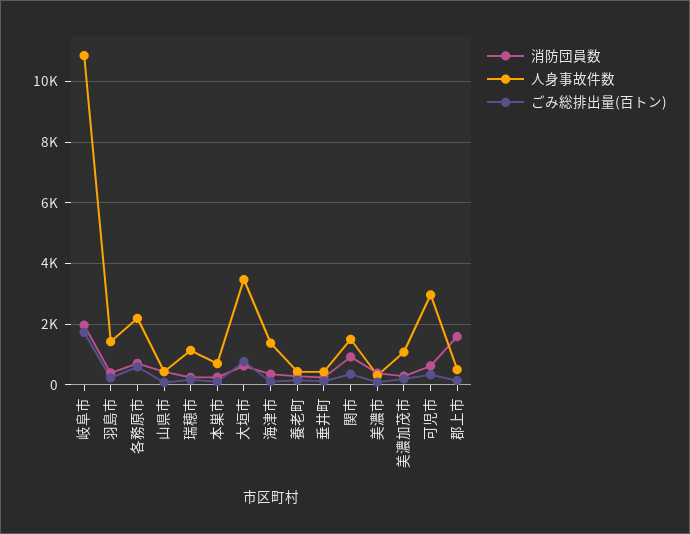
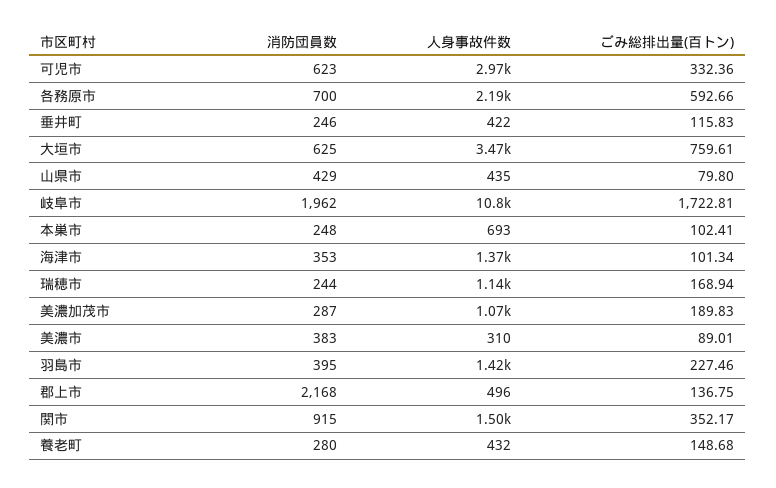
消防団員数, 郡上市: 1600 -> 2168

